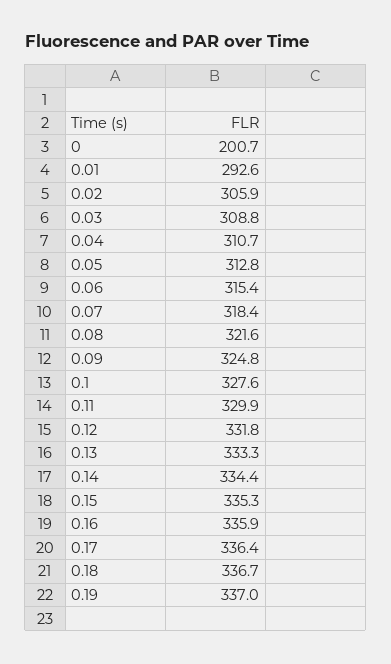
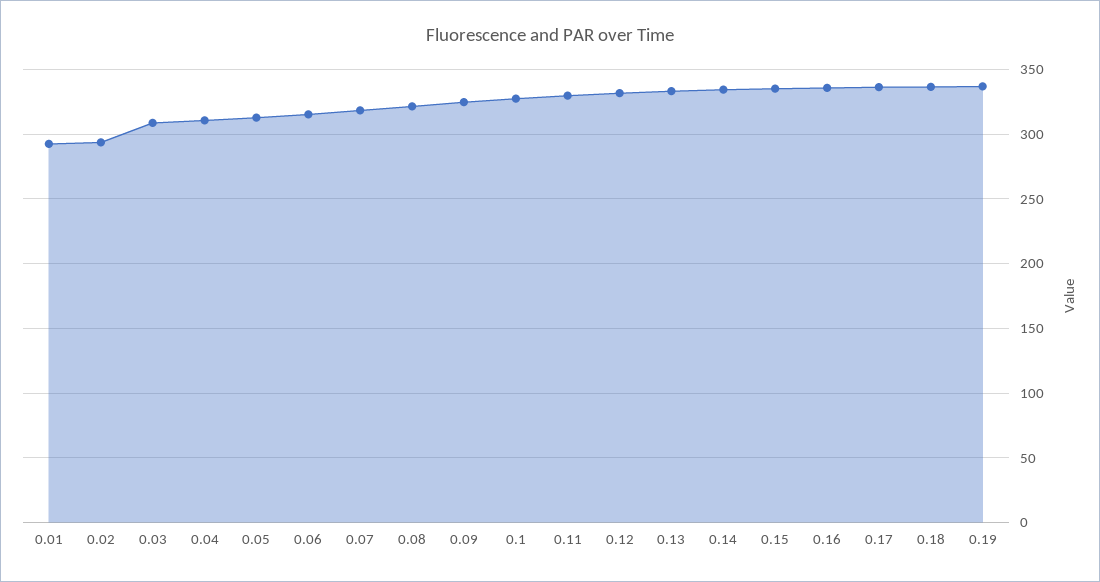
0: 200.7 -> none
0.02: 305.9 -> 295

